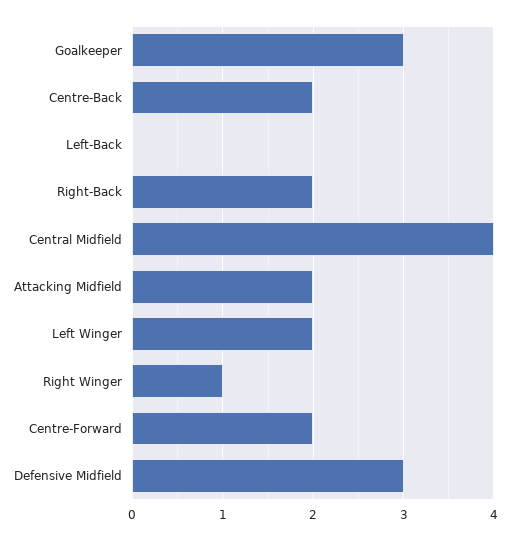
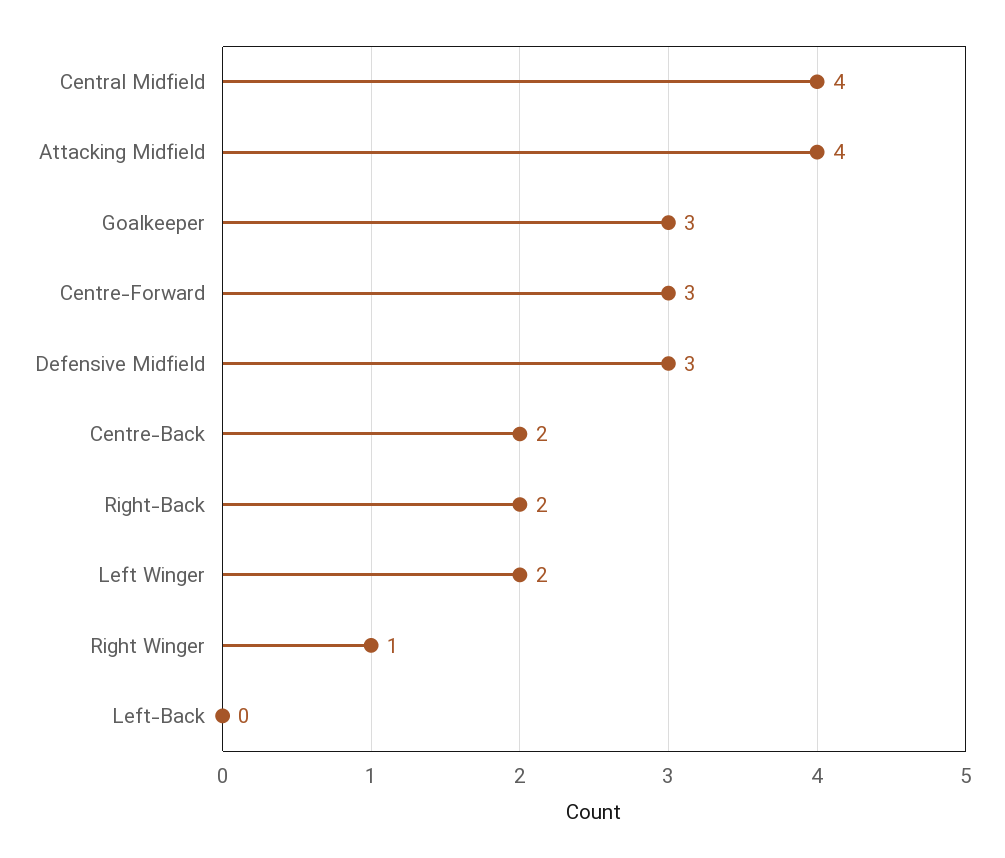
Attacking Midfield: 2 -> 4
Centre-Forward: 2 -> 3

